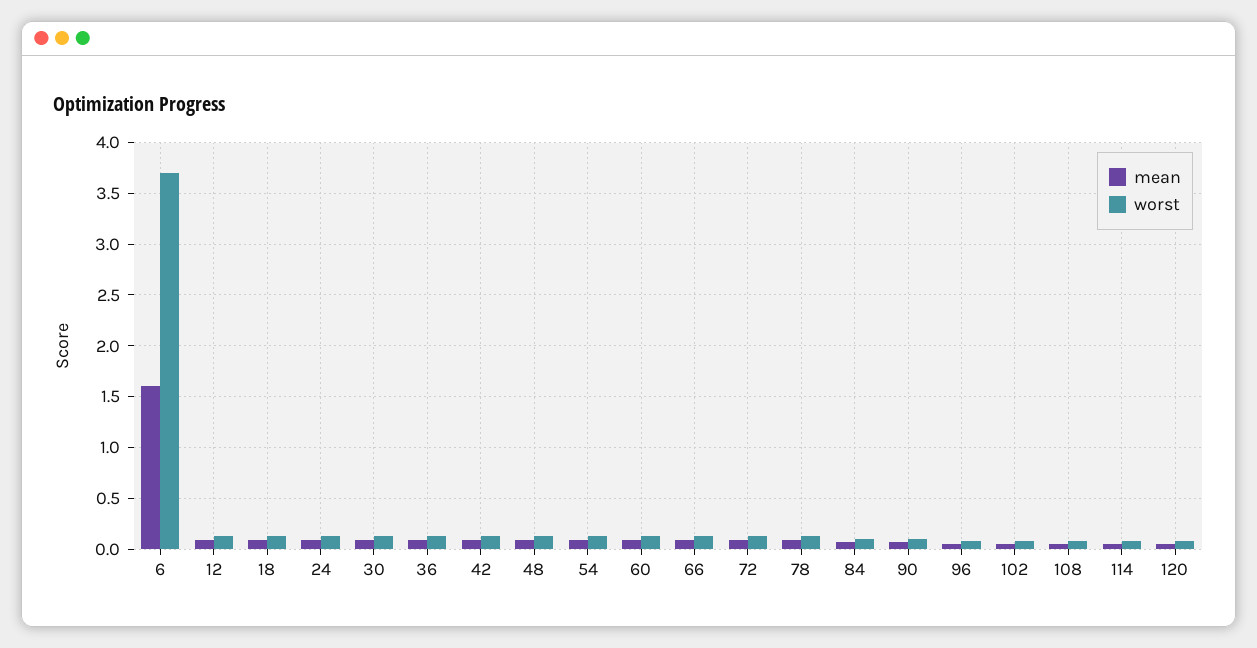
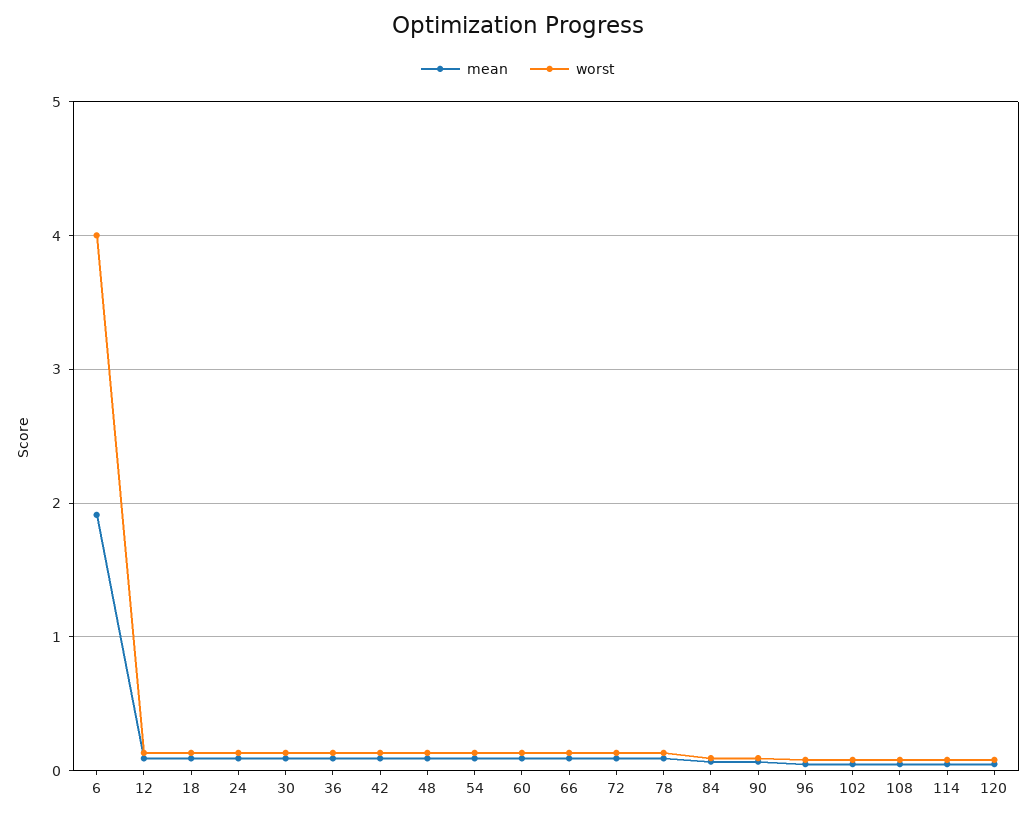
mean, 6: 1.6 -> 1.9
worst, 6: 3.7 -> 4

